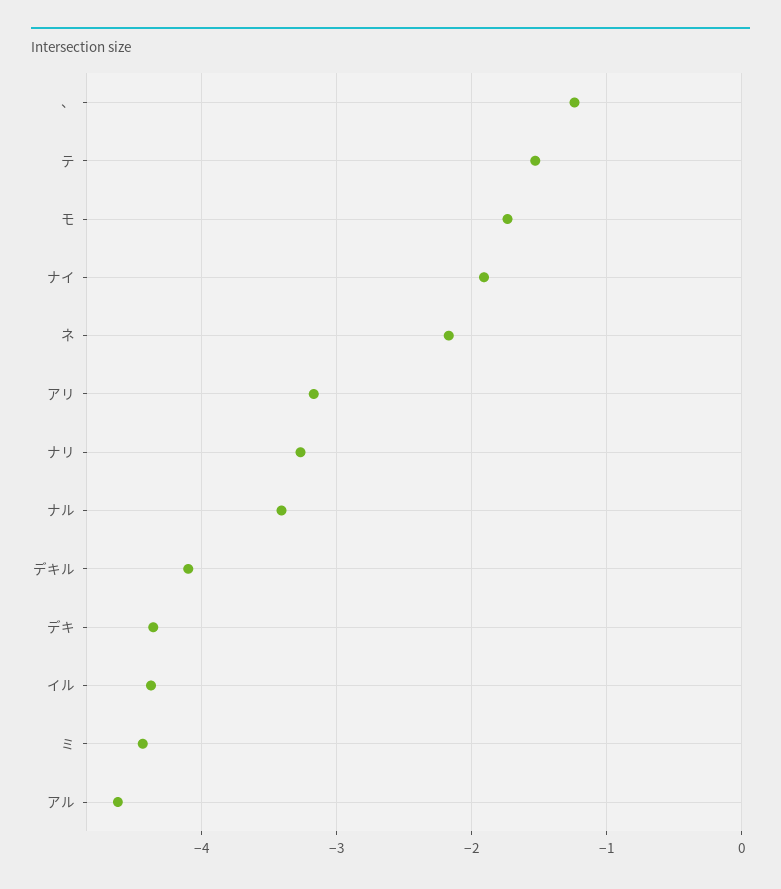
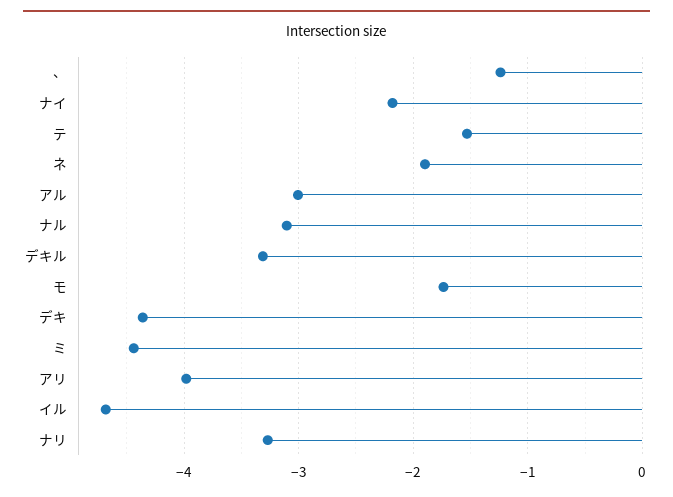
ナイ: -1.9 -> -2.2
ネ: -2.2 -> -1.9
アリ: -3.2 -> -4
ナル: -3.4 -> -3.1
デキル: -4.1 -> -3.3
イル: -4.4 -> -4.7
アル: -4.6 -> -3

